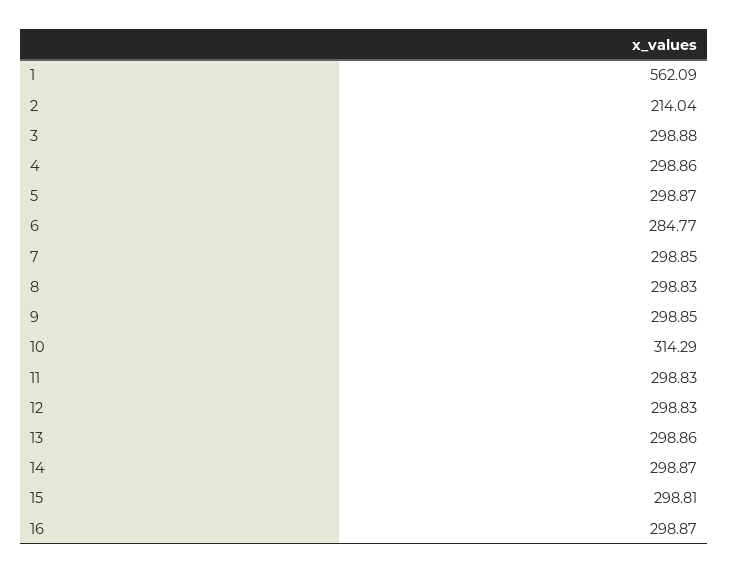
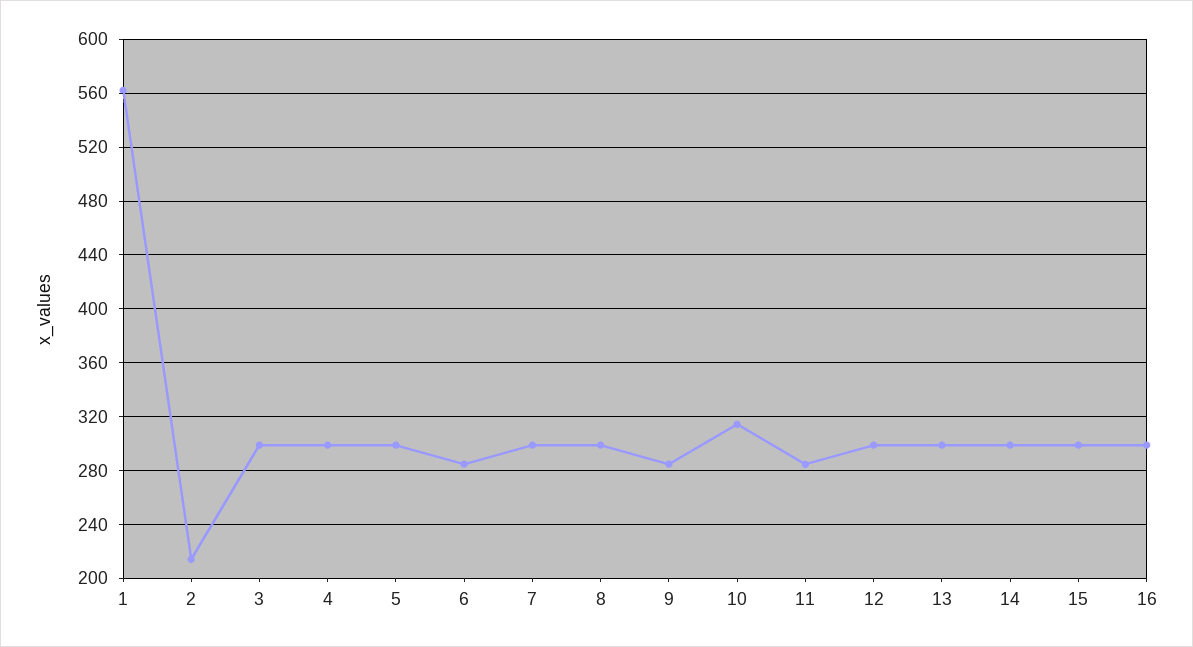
9: 298.85 -> 285
11: 298.83 -> 285

